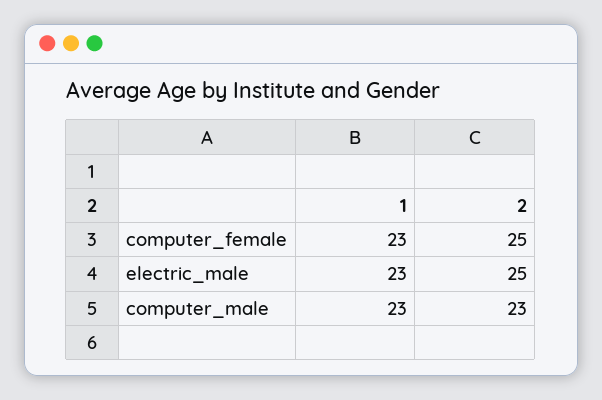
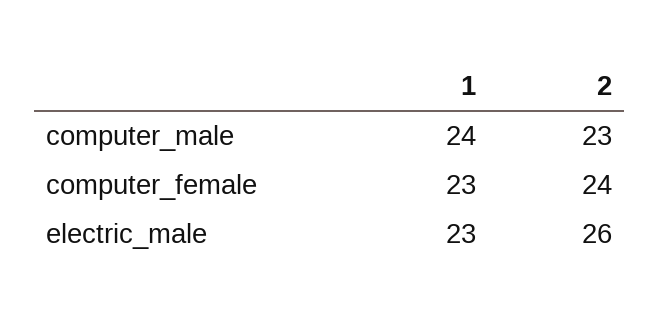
2, computer_female: 25 -> 24
2, electric_male: 25 -> 26
1, computer_male: 23 -> 24

